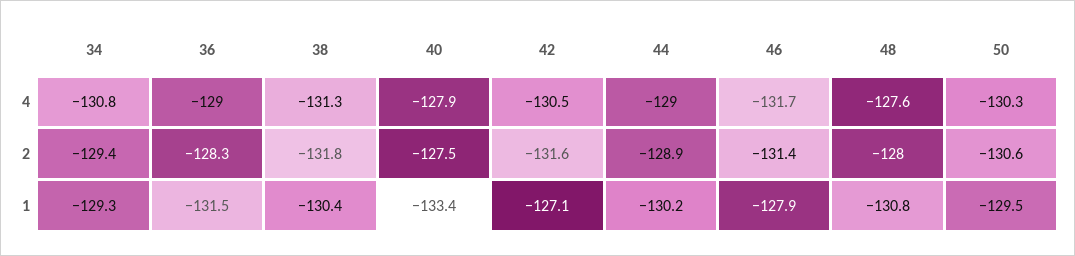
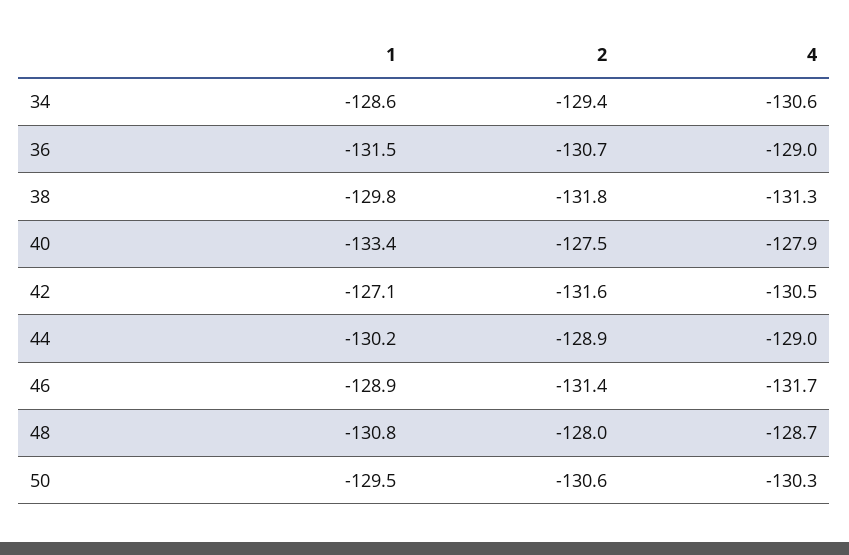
34, 4: -130.8 -> -130.6
48, 4: -127.6 -> -128.7
36, 2: -128.3 -> -130.7
34, 1: -129.3 -> -128.6
38, 1: -130.4 -> -129.8
46, 1: -127.9 -> -128.9

